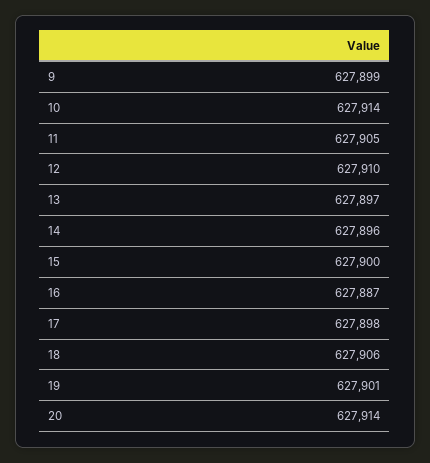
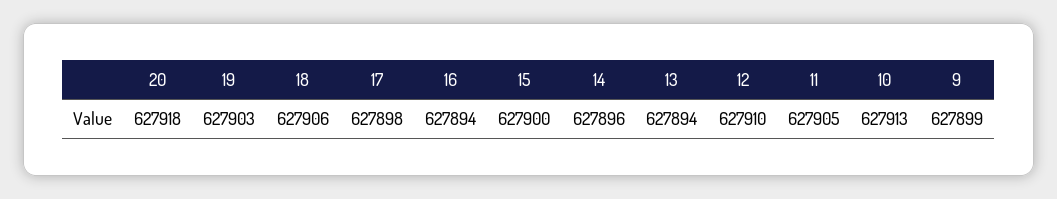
10: 627914 -> 627913
13: 627897 -> 627894
16: 627887 -> 627894
19: 627901 -> 627903
20: 627914 -> 627918

